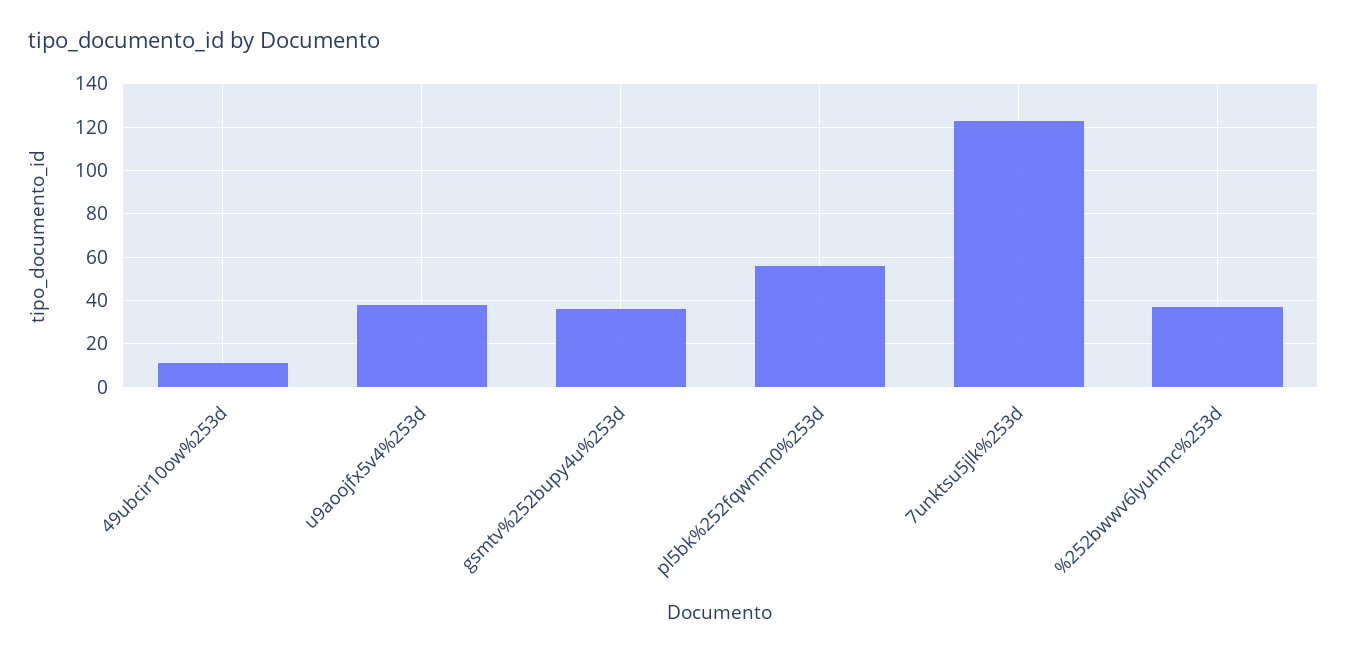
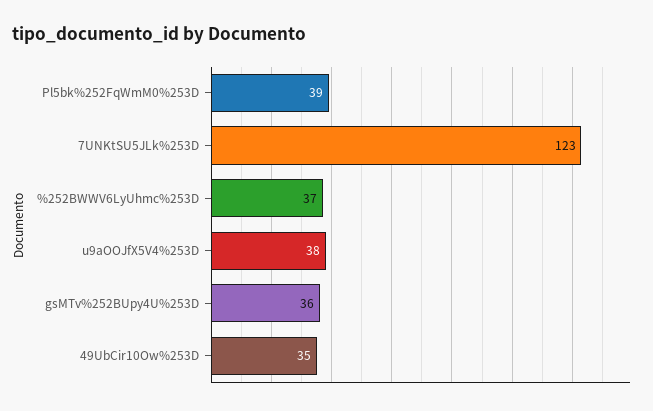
49ubcir10ow%253d: 10 -> 35
pl5bk%252fqwmm0%253d: 55 -> 39

